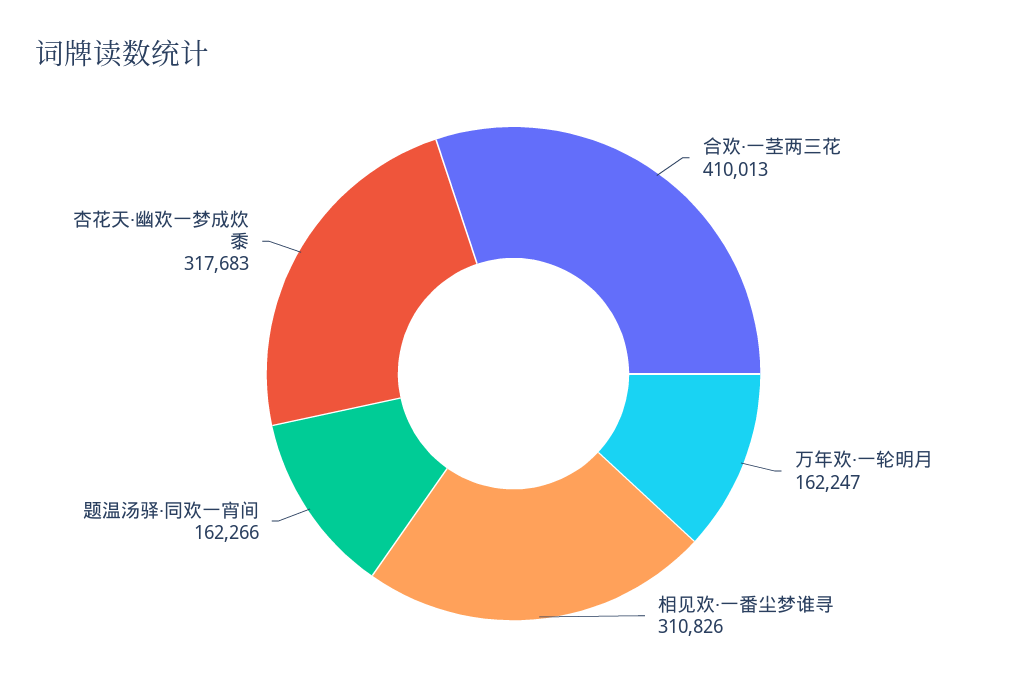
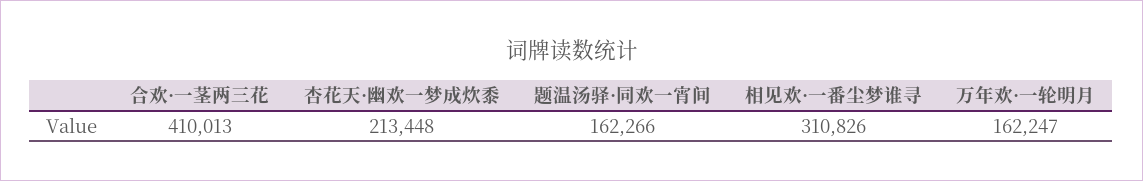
杏花天·幽欢一梦成炊黍: 317683 -> 213448

